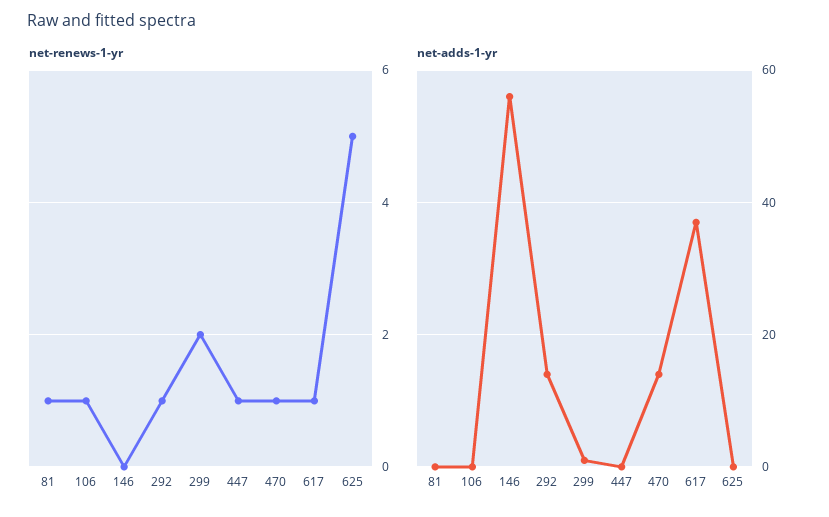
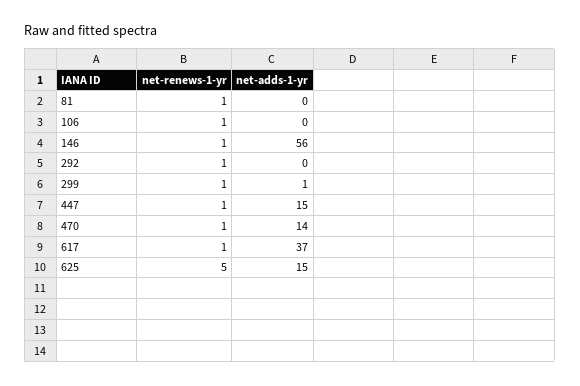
net-renews-1-yr, 146: 0 -> 1
net-renews-1-yr, 299: 2 -> 1
net-adds-1-yr, 292: 15 -> 0
net-adds-1-yr, 447: 0 -> 15
net-adds-1-yr, 625: 0 -> 15

